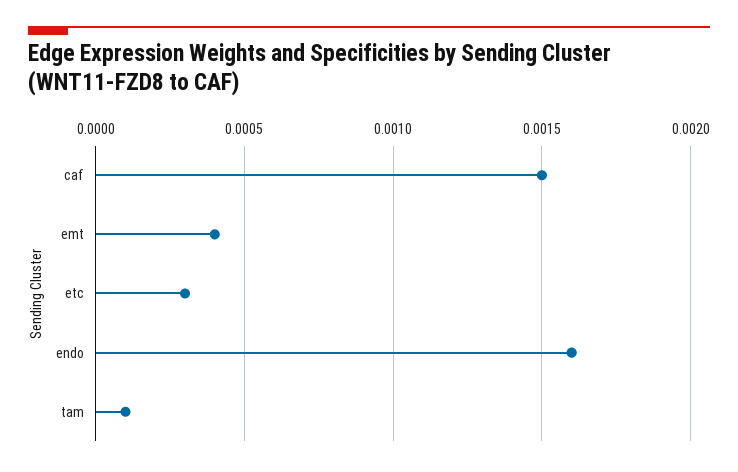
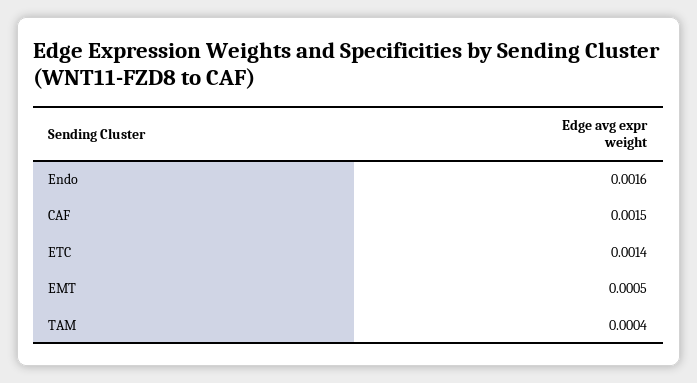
emt: 0.0004 -> 0.0005
etc: 0.0003 -> 0.0014
tam: 0.0001 -> 0.0004

